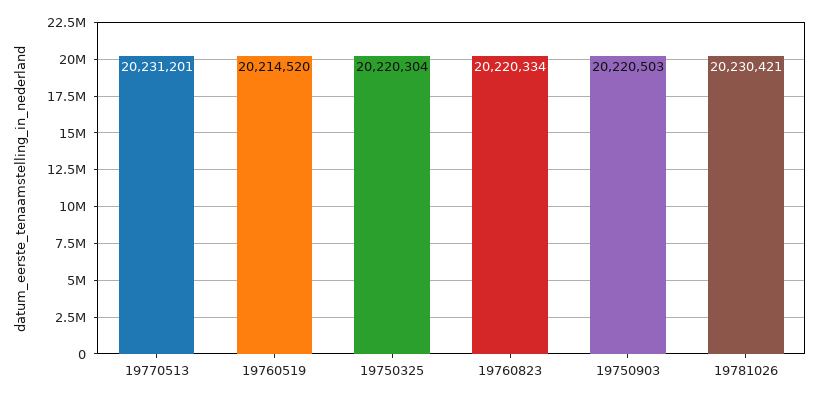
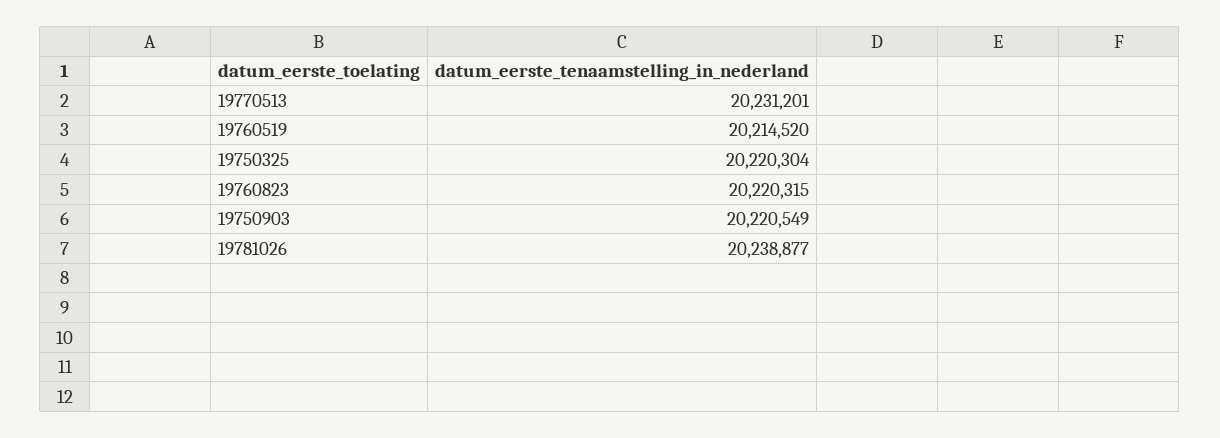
19760823: 20220334 -> 20220315
19750903: 20220503 -> 20220549
19781026: 20230421 -> 20238877

